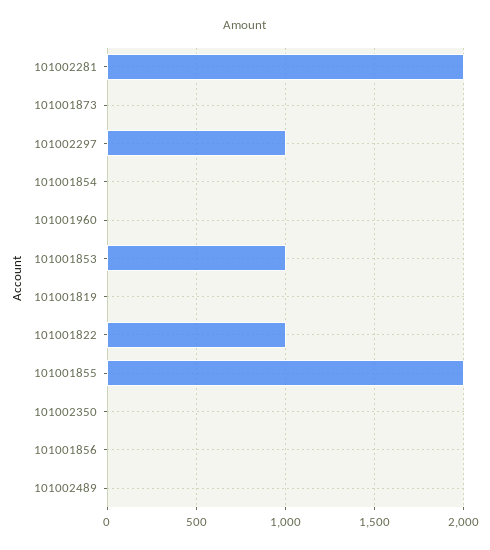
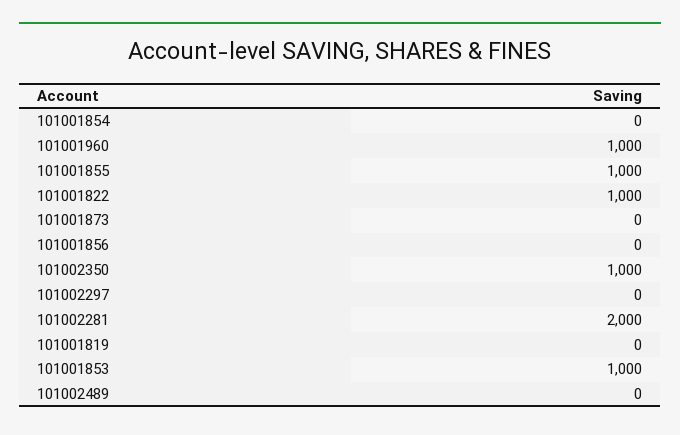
101002297: 1000 -> 0
101001960: 0 -> 1000
101001855: 2000 -> 1000
101002350: 0 -> 1000

